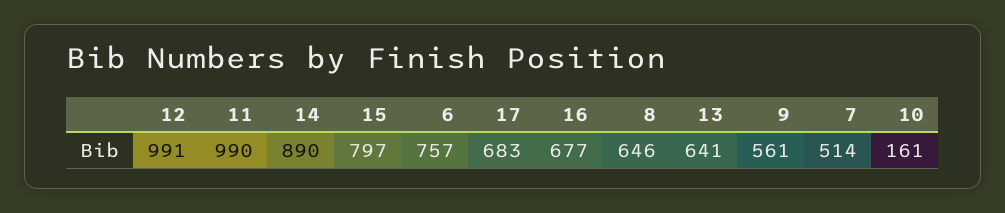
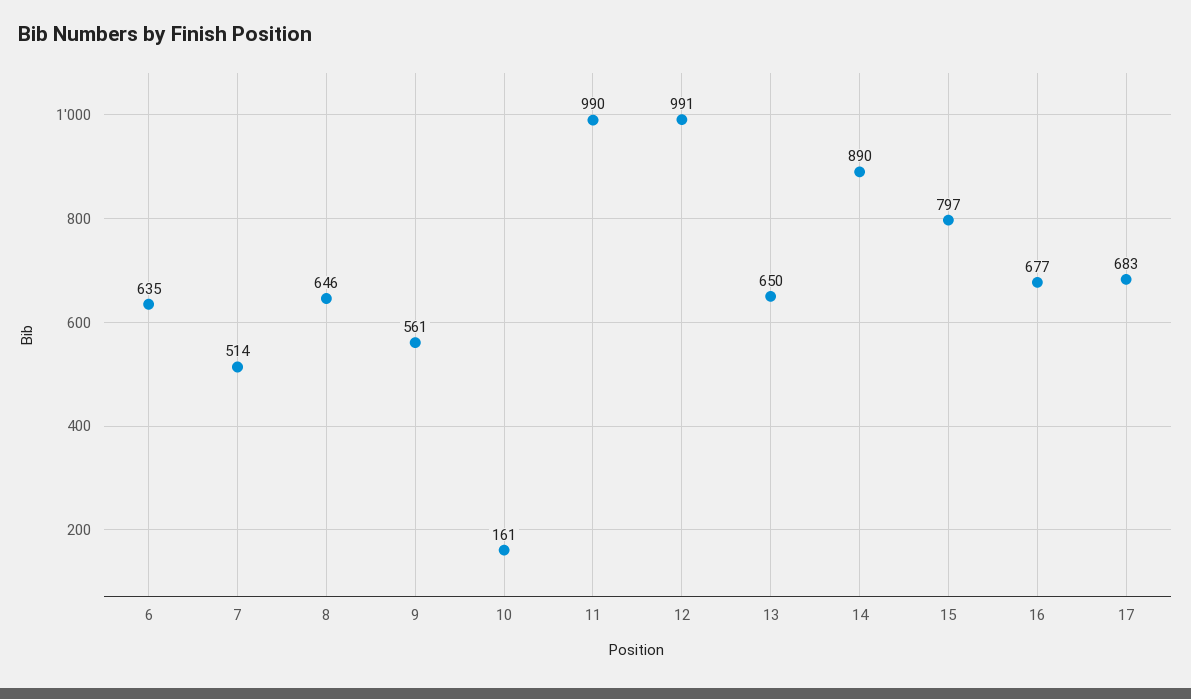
6: 757 -> 635
13: 641 -> 650

